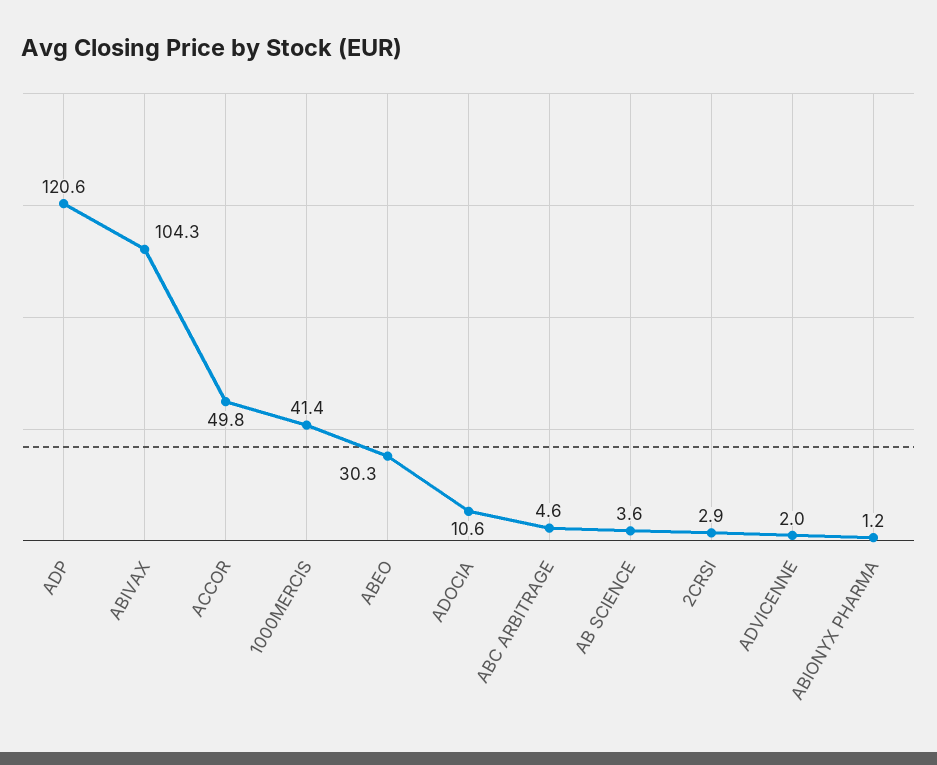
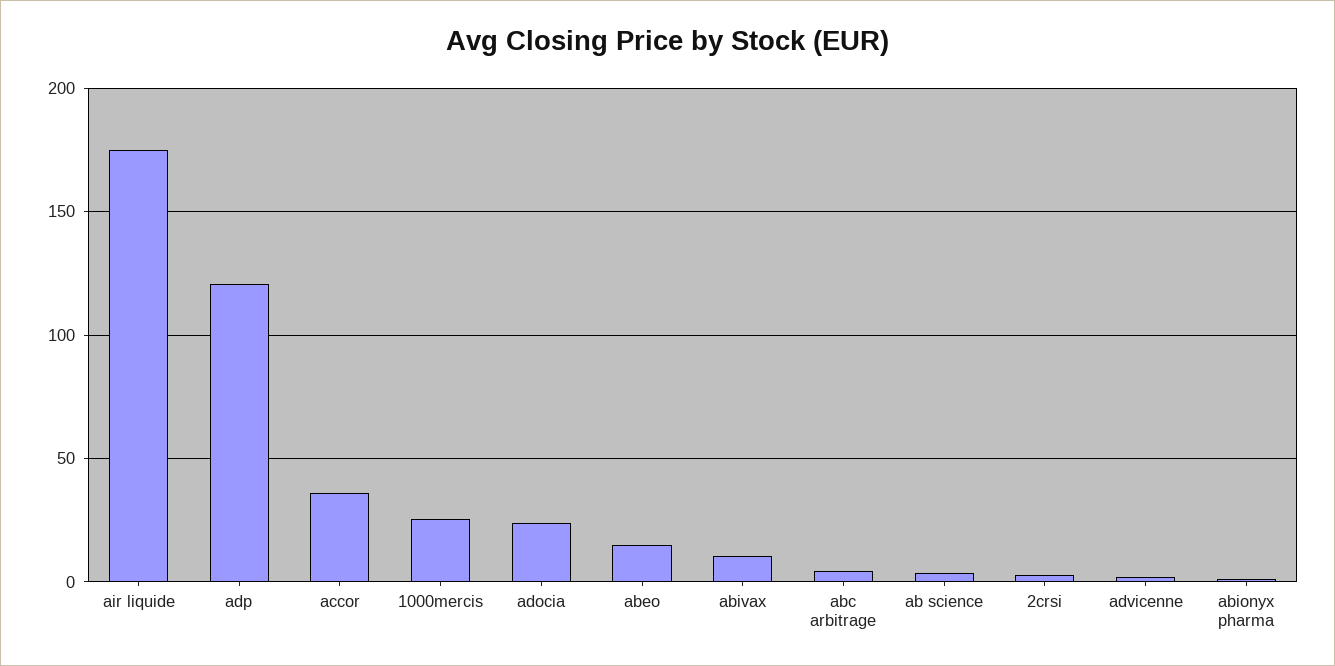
ABIVAX: 104.3 -> 10
ACCOR: 49.8 -> 35
1000MERCIS: 41.4 -> 25
ABEO: 30.3 -> 15
ADOCIA: 10.6 -> 25
air liquide: none -> 175

